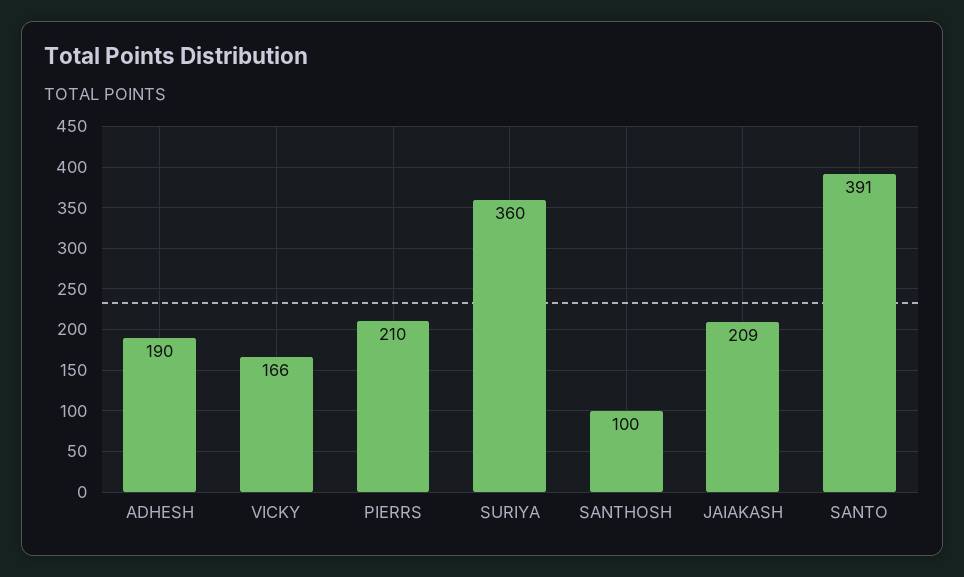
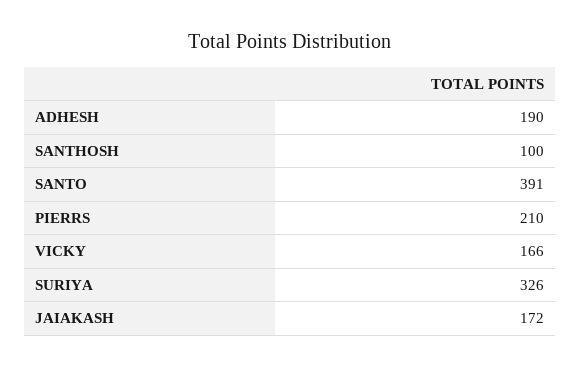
SURIYA: 360 -> 326
JAIAKASH: 209 -> 172

